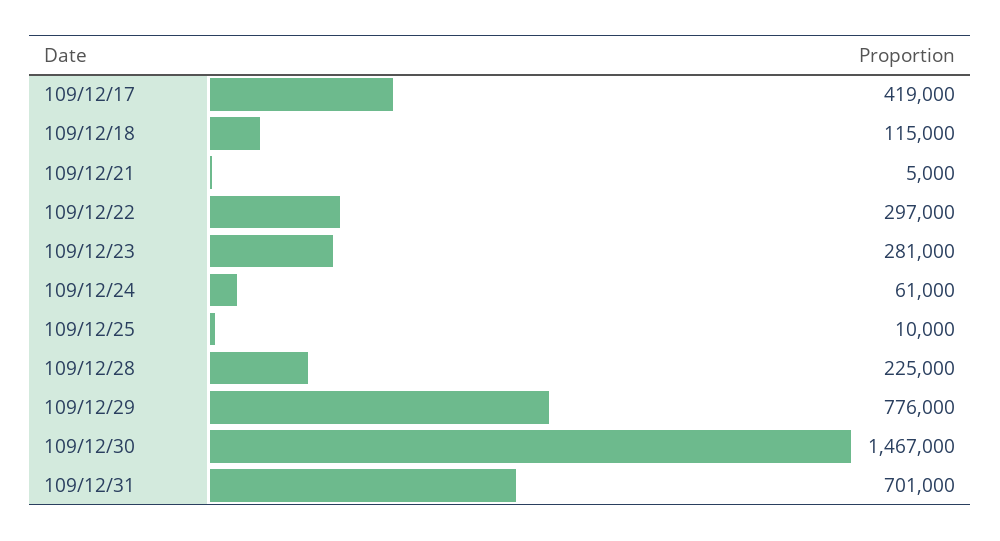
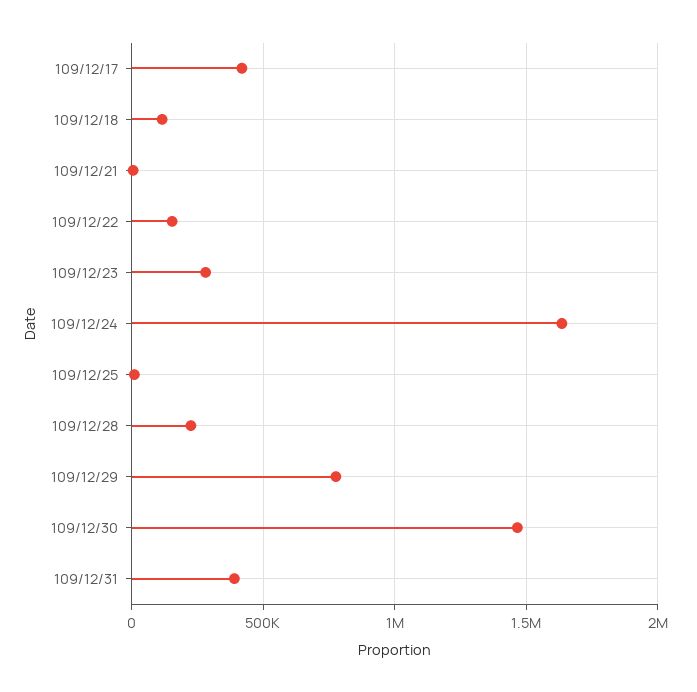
109/12/22: 297000 -> 150000
109/12/24: 61000 -> 1650000
109/12/31: 701000 -> 400000

